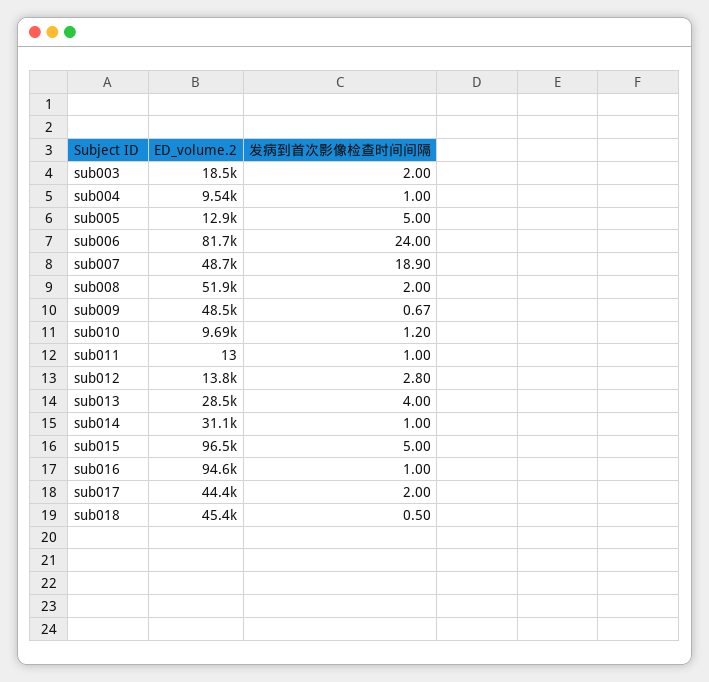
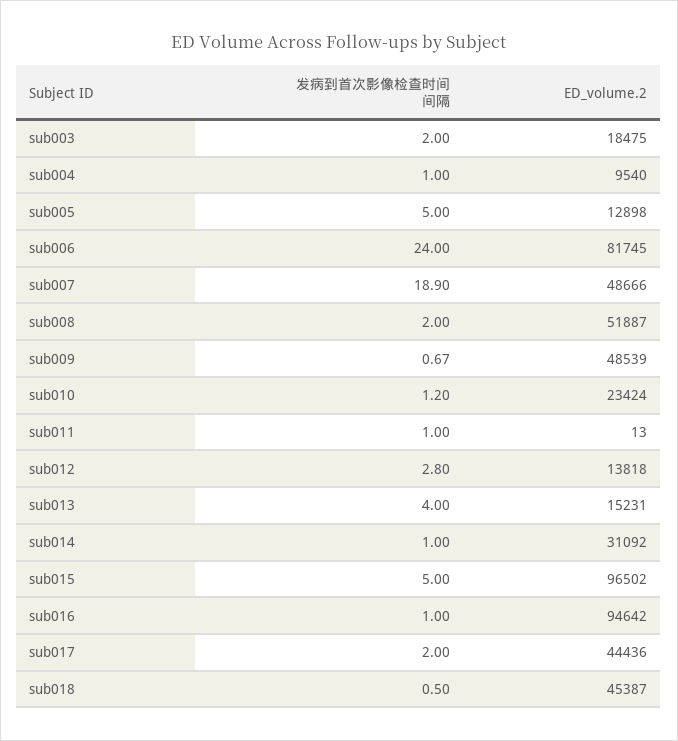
ED_volume.2, sub010: 9690 -> 23424
ED_volume.2, sub013: 28500 -> 15231

